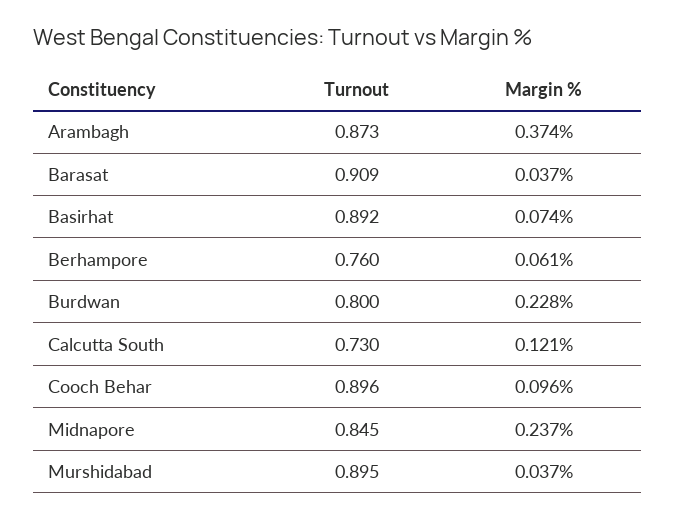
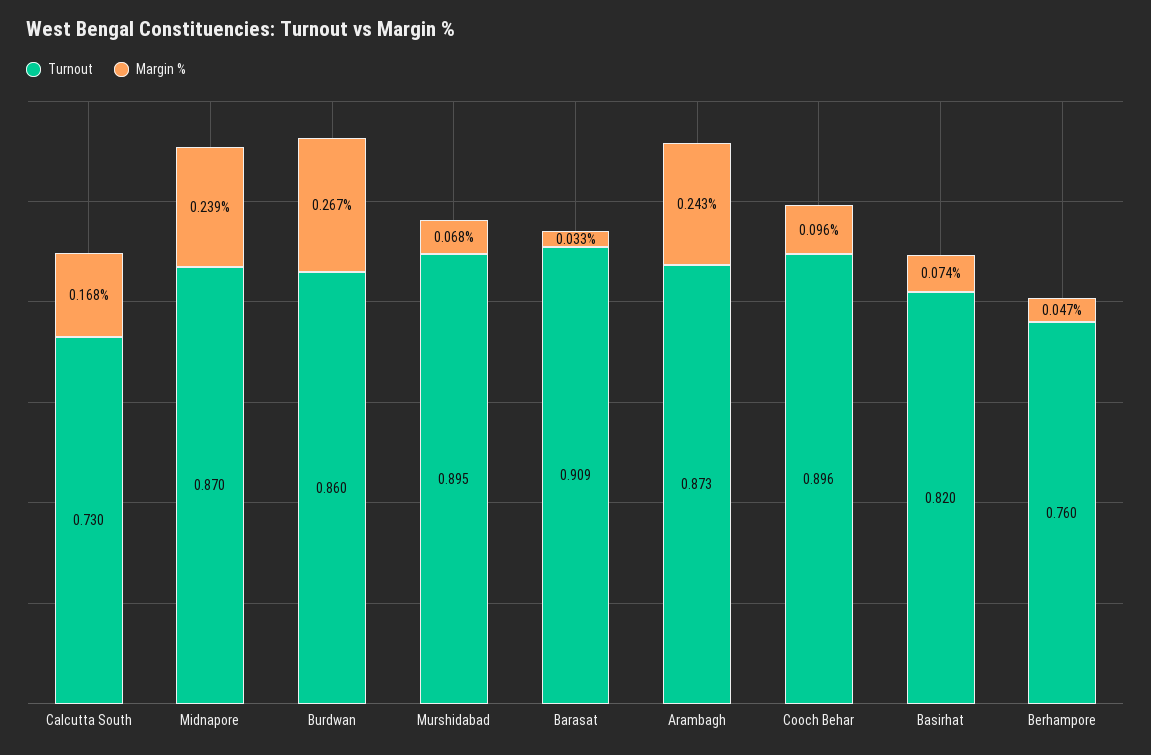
Margin %, Arambagh: 0.374 -> 0.243
Margin %, Barasat: 0.037 -> 0.033
Turnout, Basirhat: 0.892 -> 0.82
Margin %, Berhampore: 0.061 -> 0.047
Turnout, Burdwan: 0.8 -> 0.86
Margin %, Burdwan: 0.228 -> 0.267
Margin %, Calcutta South: 0.121 -> 0.168
Turnout, Midnapore: 0.845 -> 0.87
Margin %, Midnapore: 0.237 -> 0.239
Margin %, Murshidabad: 0.037 -> 0.068

